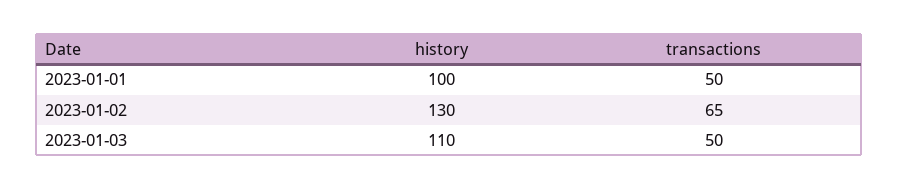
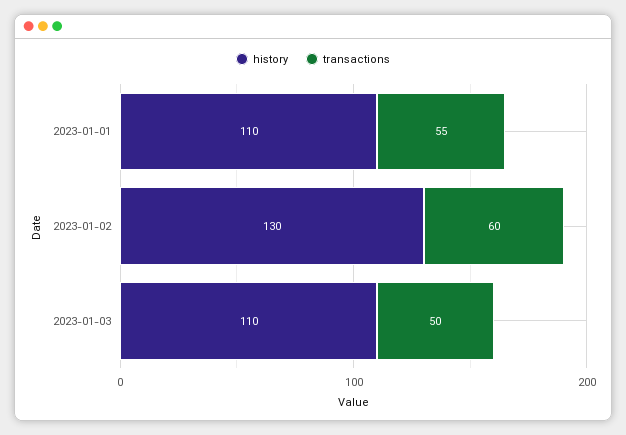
history, 2023-01-01: 100 -> 110
transactions, 2023-01-01: 50 -> 55
transactions, 2023-01-02: 65 -> 60

